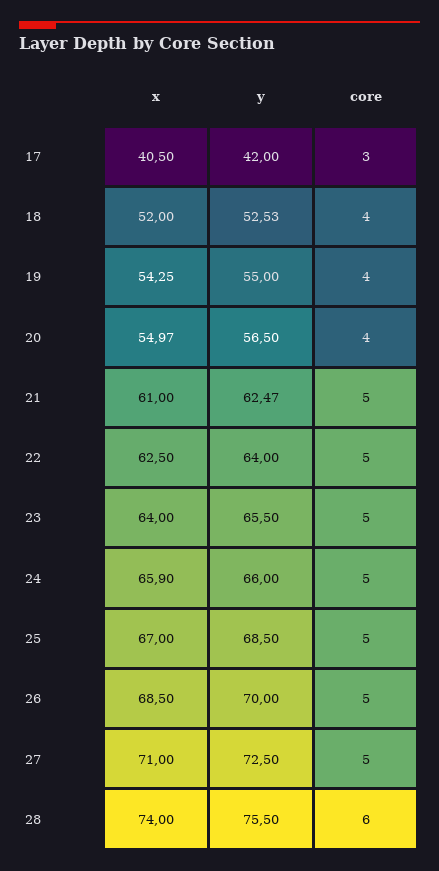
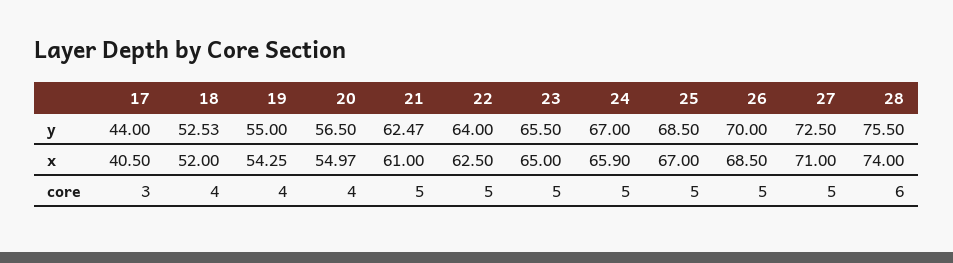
y, 17: 42 -> 44
x, 23: 64 -> 65
y, 24: 66 -> 67

